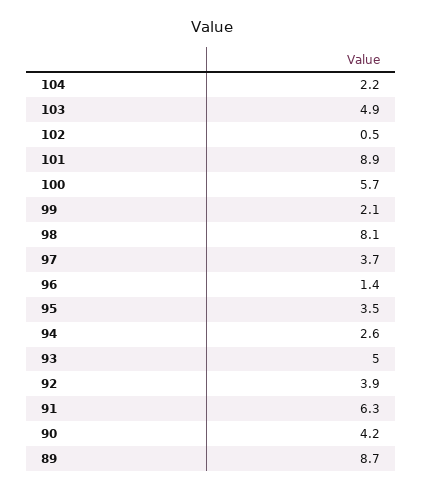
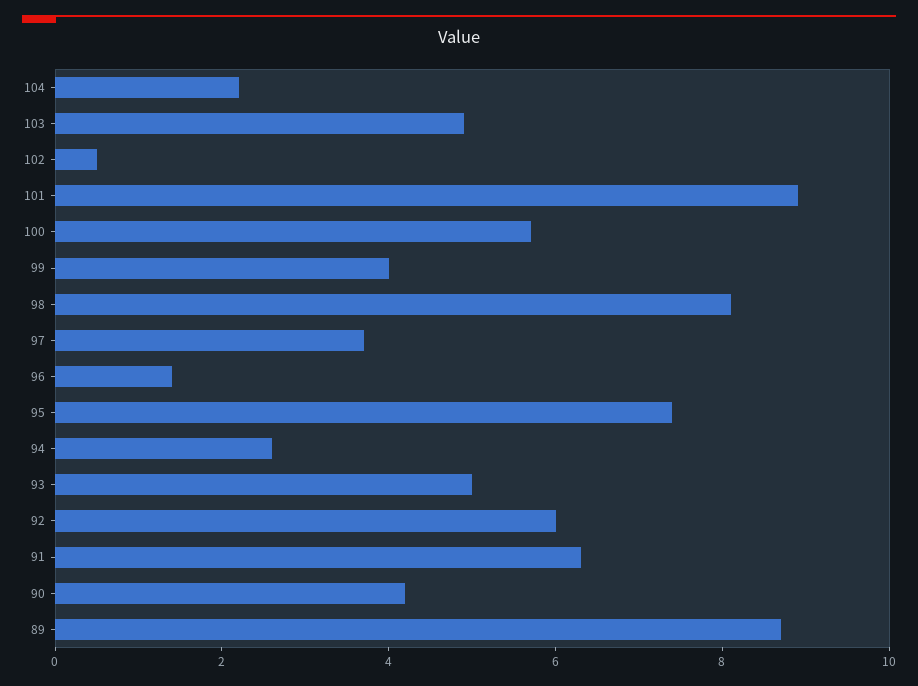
99: 2.1 -> 4
95: 3.5 -> 7.5
92: 3.9 -> 6

